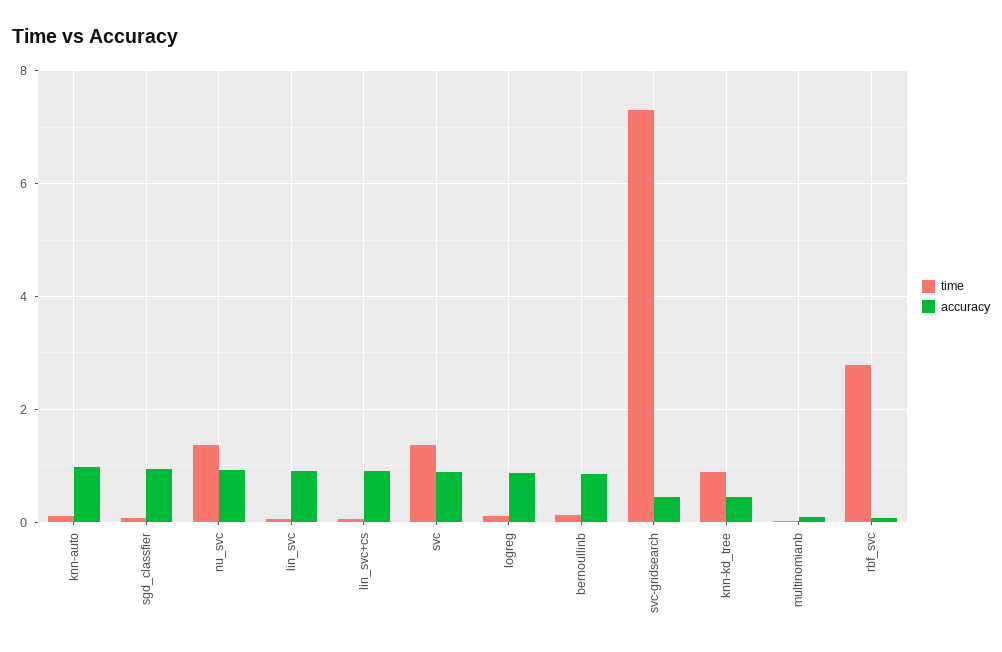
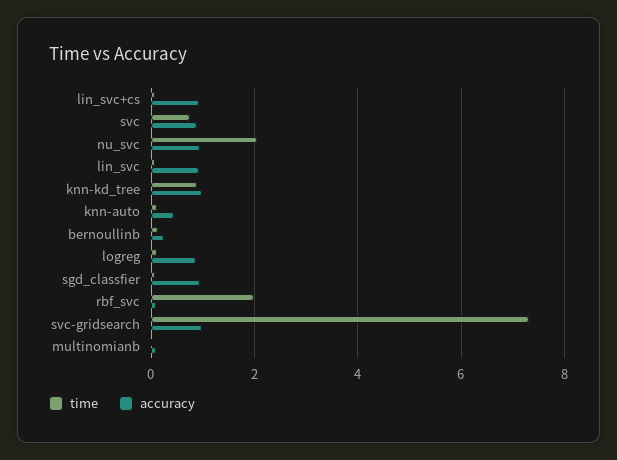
accuracy, knn-auto: 1 -> 0.4
time, nu_svc: 1.4 -> 2
time, svc: 1.4 -> 0.8
accuracy, bernoullinb: 0.8 -> 0.2
accuracy, svc-gridsearch: 0.4 -> 1
accuracy, knn-kd_tree: 0.4 -> 1
time, rbf_svc: 2.8 -> 2

